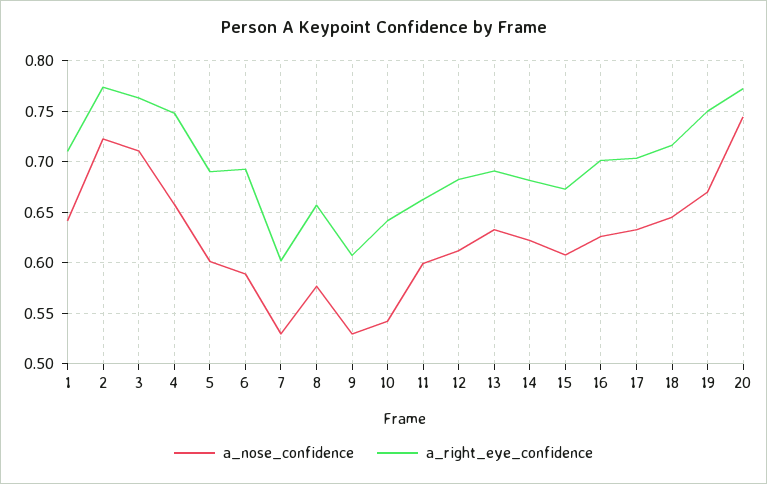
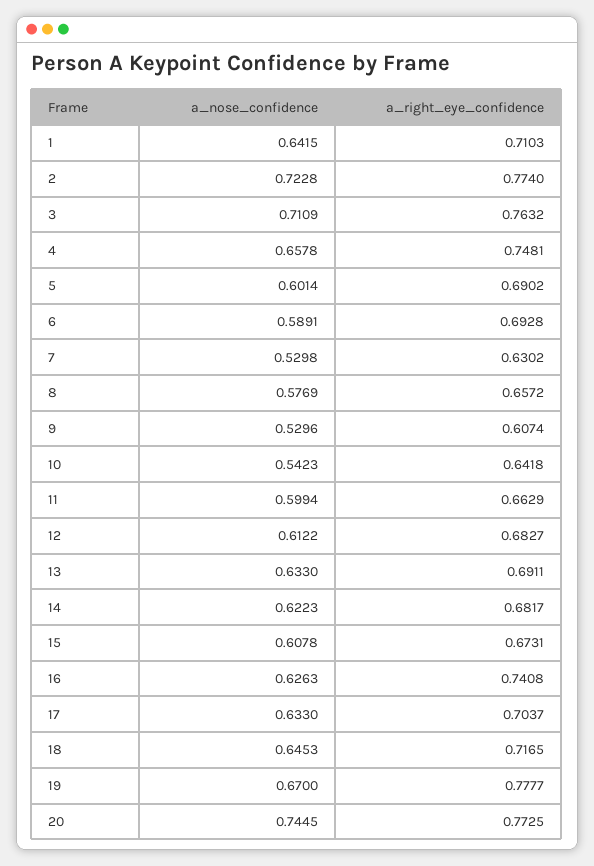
a_right_eye_confidence, 7: 0.6 -> 0.6302
a_right_eye_confidence, 16: 0.7 -> 0.7408
a_right_eye_confidence, 19: 0.75 -> 0.7777

